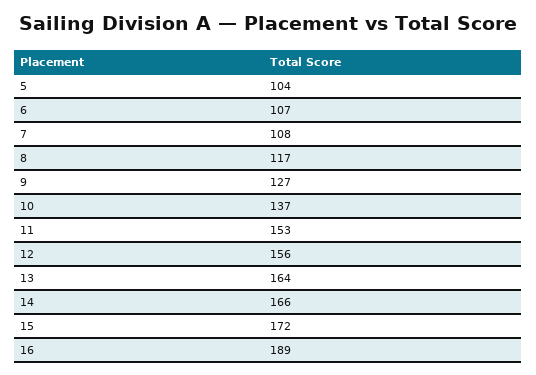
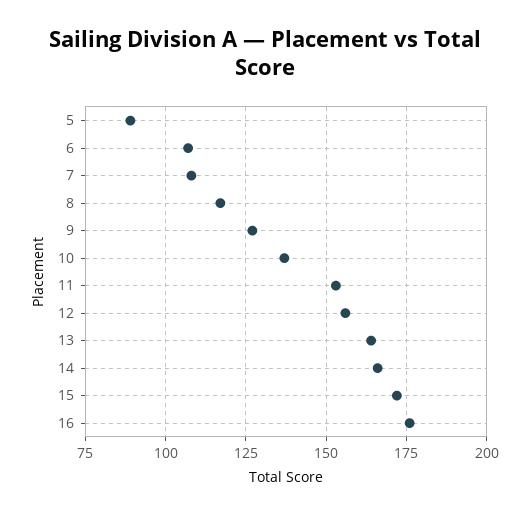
5: 104 -> 90
16: 189 -> 175

